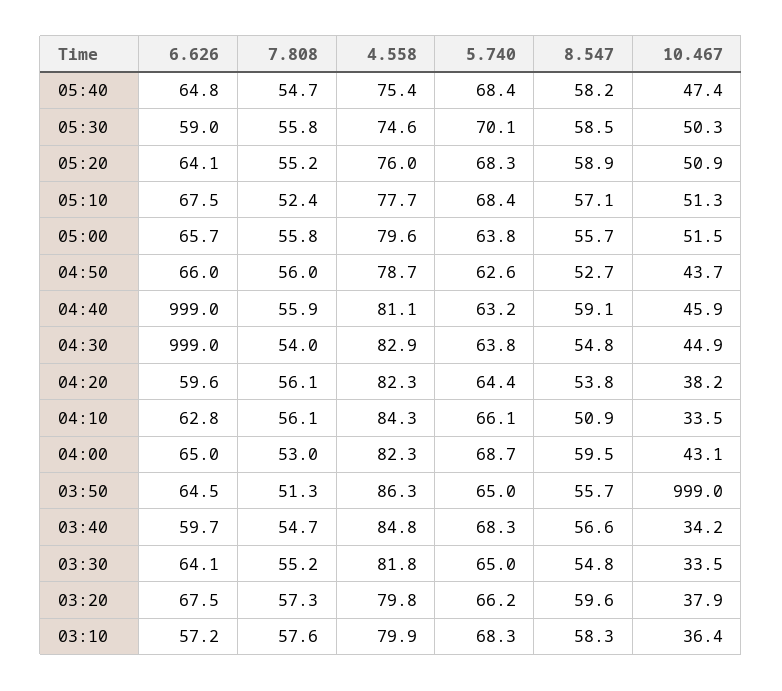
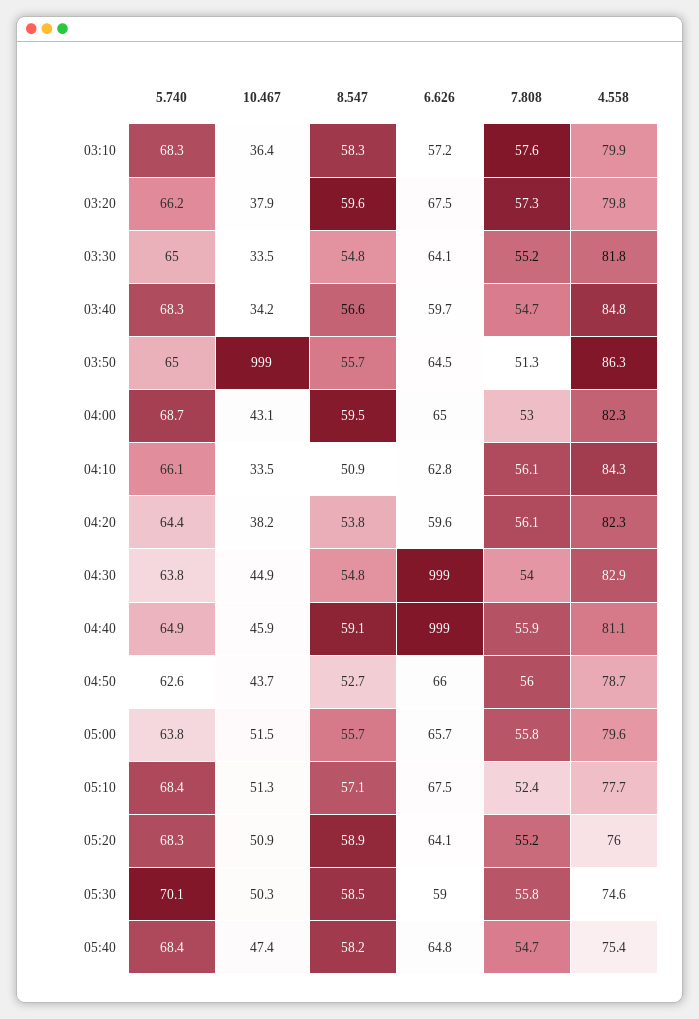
5.740, 04:40: 63.2 -> 64.9

